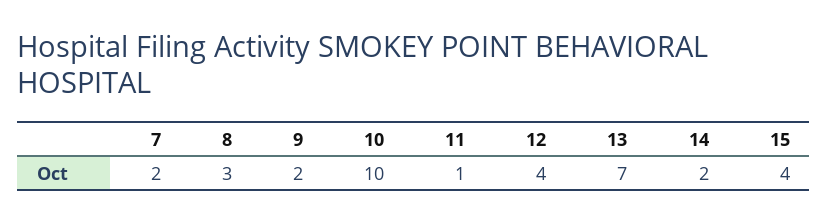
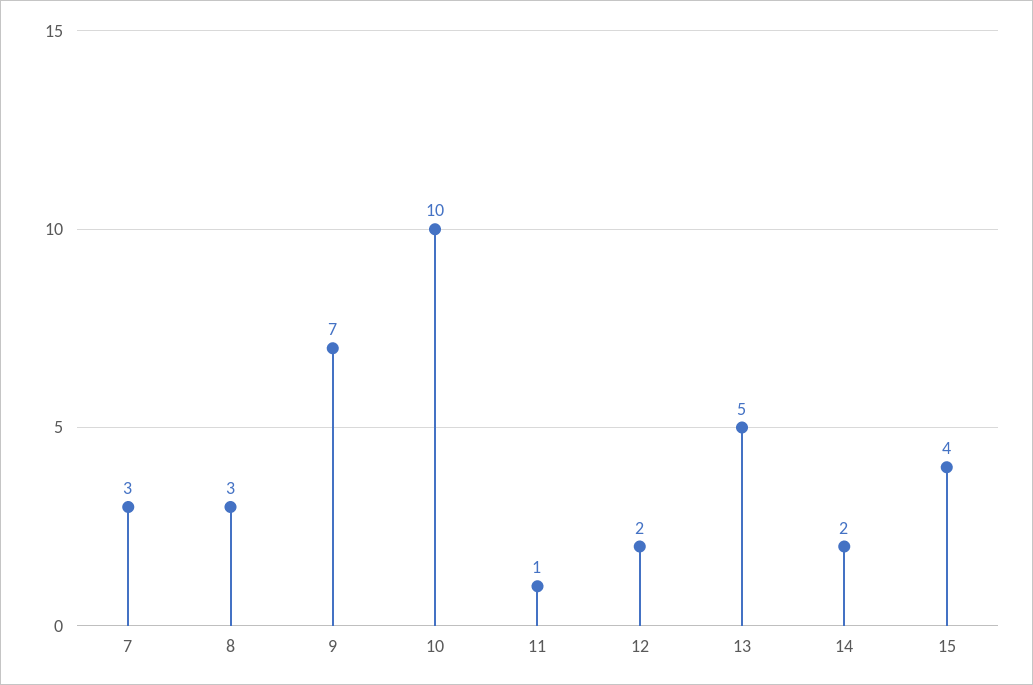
7: 2 -> 3
9: 2 -> 7
12: 4 -> 2
13: 7 -> 5

